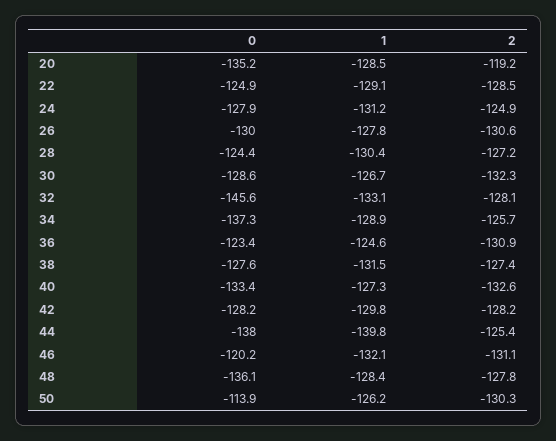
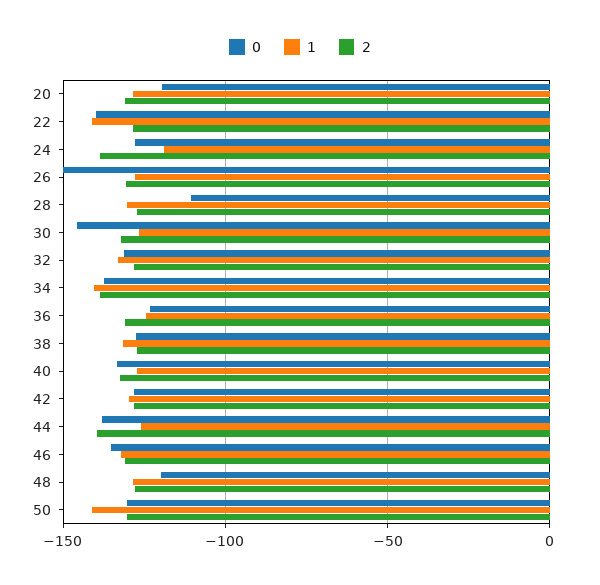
0, 20: -135.2 -> -120
2, 20: -119.2 -> -130
0, 22: -124.9 -> -140
1, 22: -129.1 -> -140
1, 24: -131.2 -> -120
2, 24: -124.9 -> -140
0, 26: -130 -> -150
0, 28: -124.4 -> -110
0, 30: -128.6 -> -145
0, 32: -145.6 -> -130
1, 34: -128.9 -> -140
2, 34: -125.7 -> -140
1, 44: -139.8 -> -125
2, 44: -125.4 -> -140
0, 46: -120.2 -> -135
0, 48: -136.1 -> -120
0, 50: -113.9 -> -130
1, 50: -126.2 -> -140

